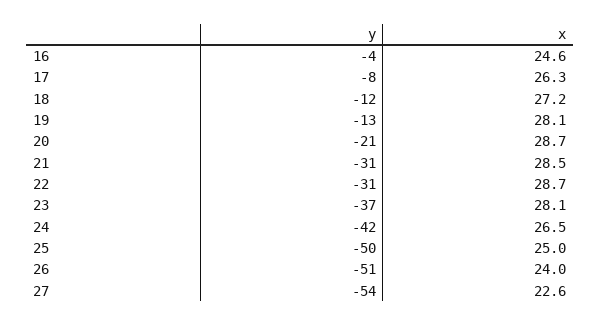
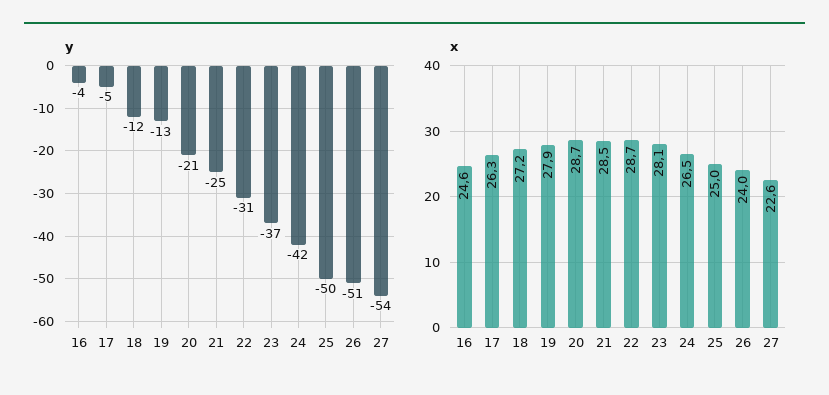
y, 17: -8 -> -5
x, 19: 28.1 -> 27.9
y, 21: -31 -> -25

